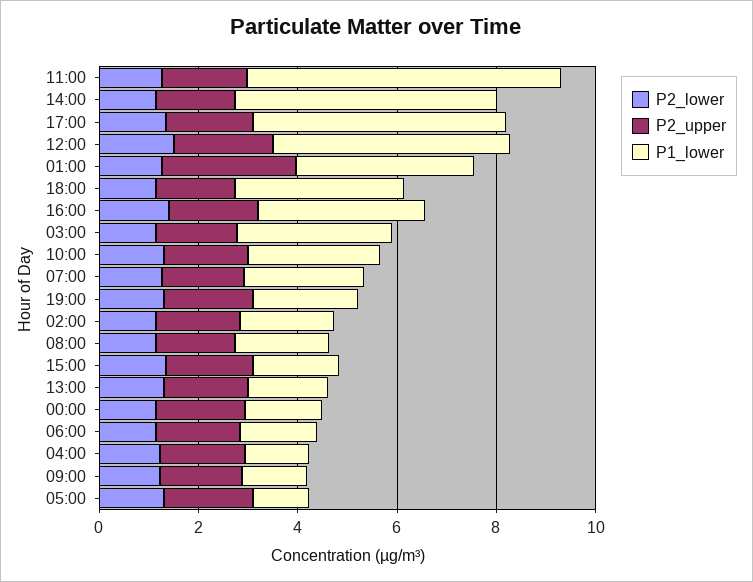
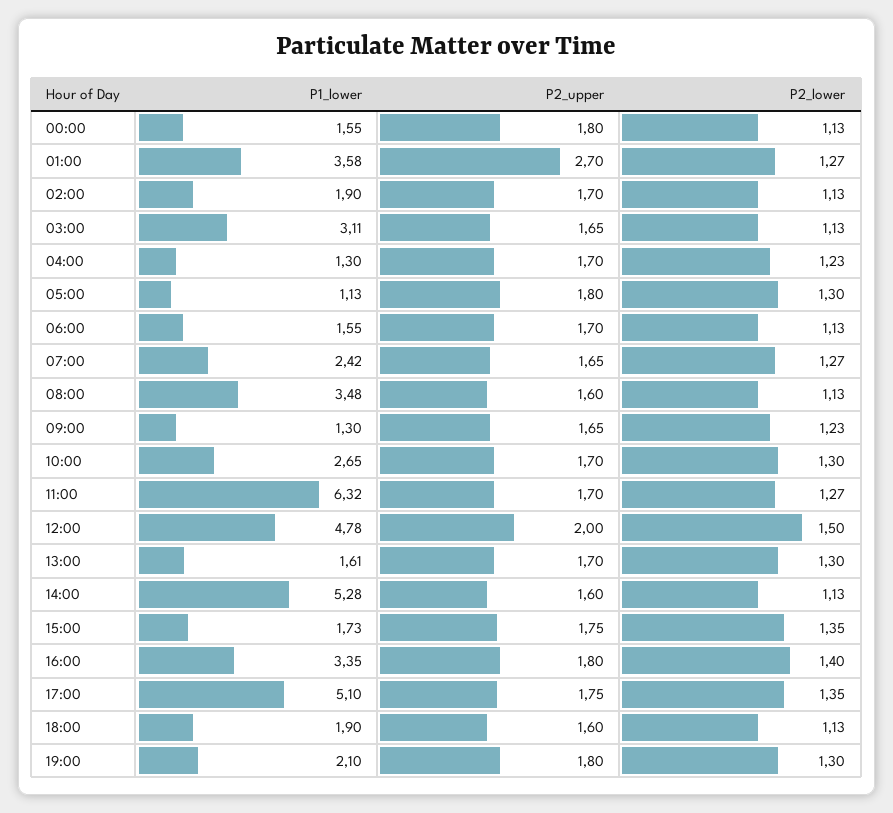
P1_lower, 18:00: 3.5 -> 1.9
P1_lower, 08:00: 2 -> 3.48

